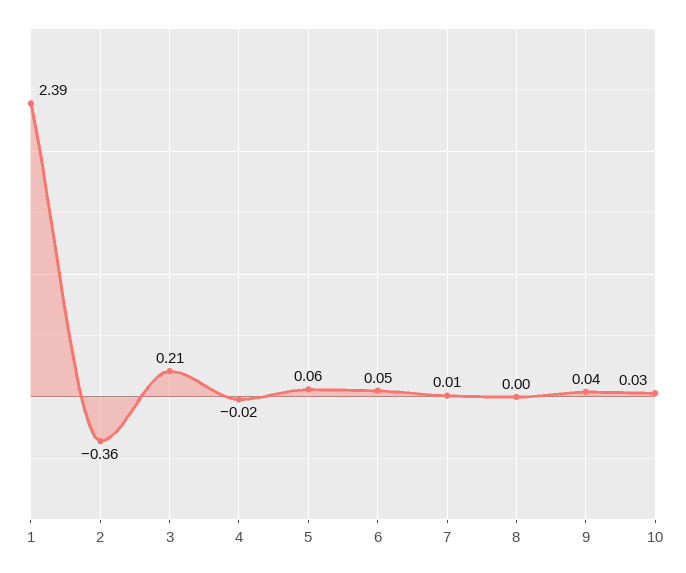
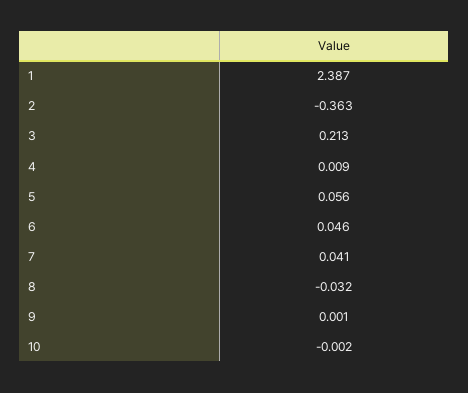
4: -0.02 -> 0.009
7: 0.01 -> 0.041
8: 0 -> -0.032
9: 0.04 -> 0.001
10: 0.03 -> -0.002

